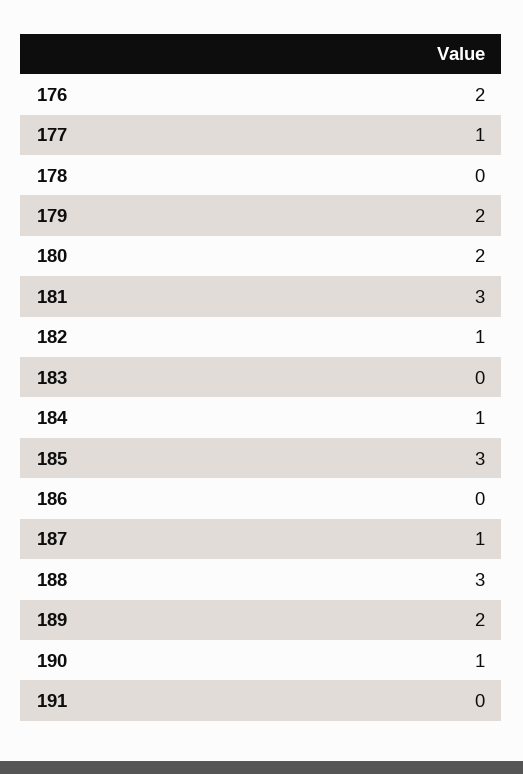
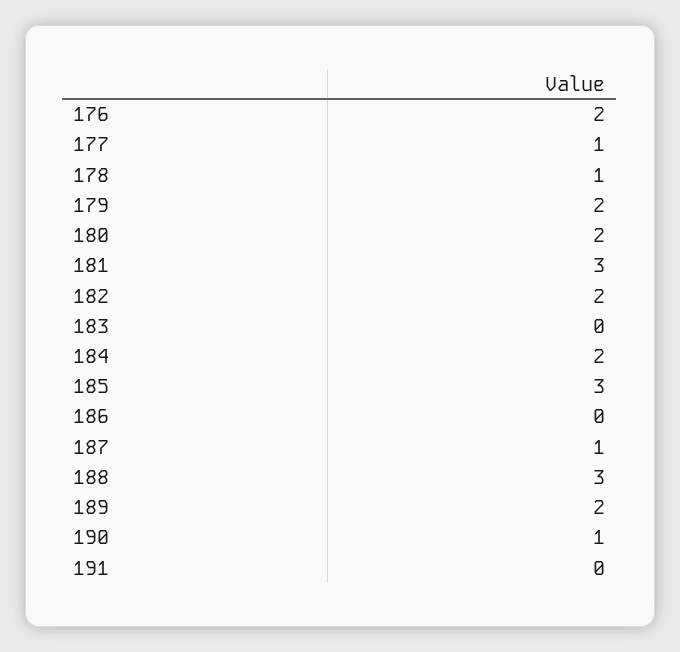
178: 0 -> 1
182: 1 -> 2
184: 1 -> 2

